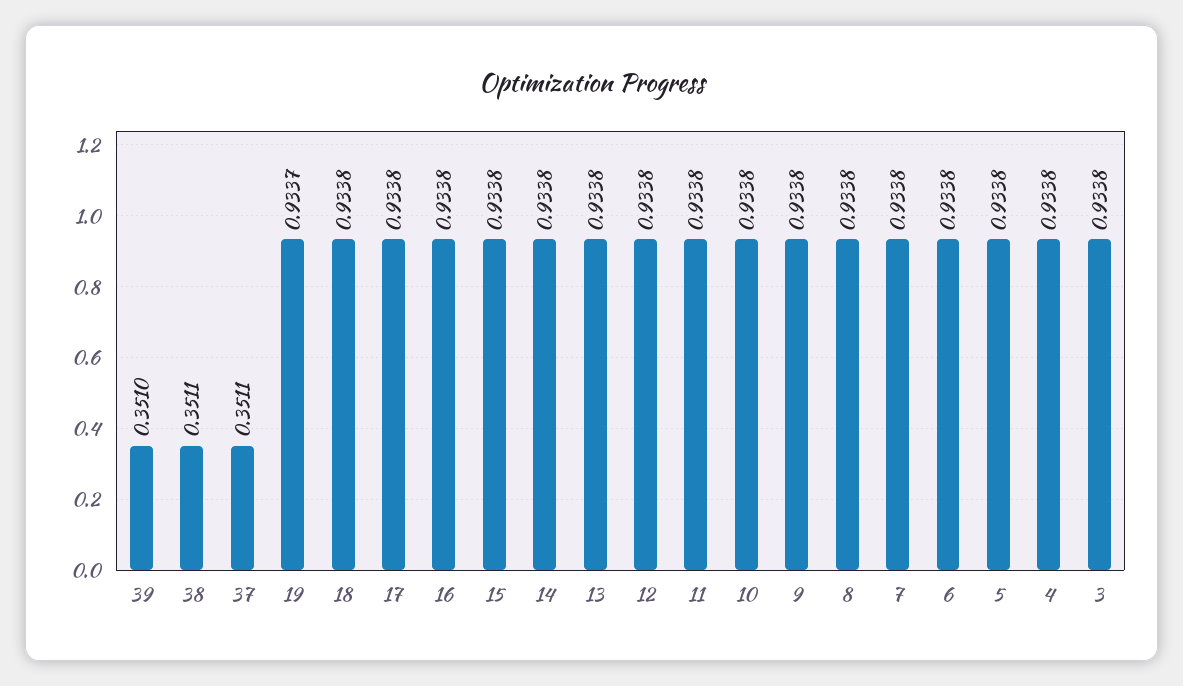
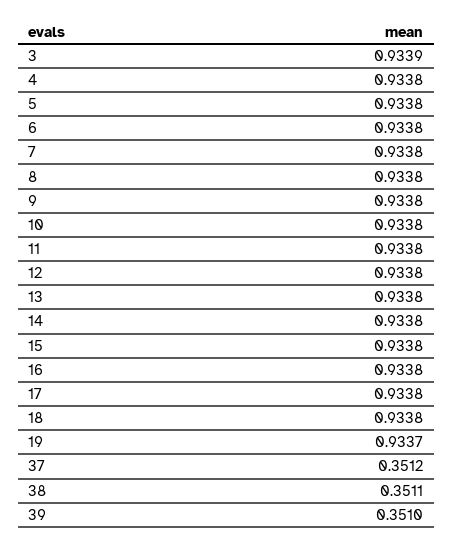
37: 0.3511 -> 0.3512
3: 0.9338 -> 0.9339

